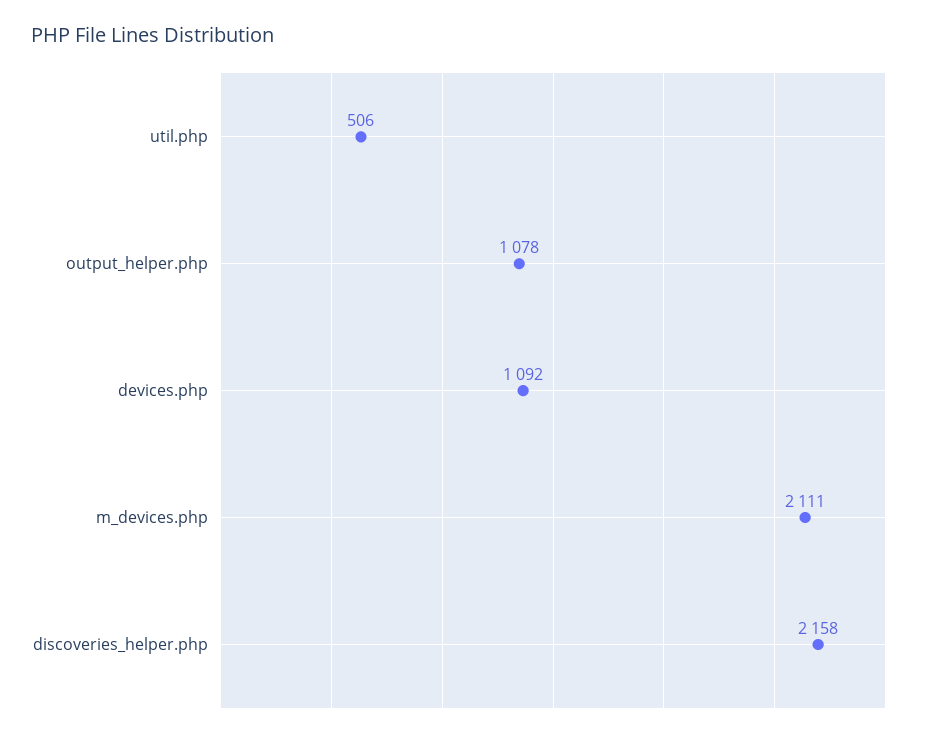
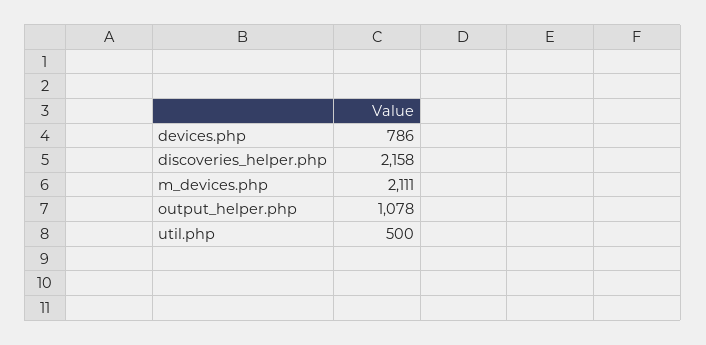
util.php: 506 -> 500
devices.php: 1092 -> 786

